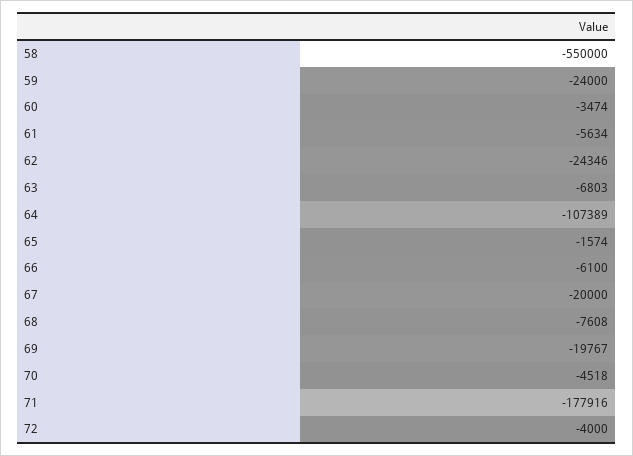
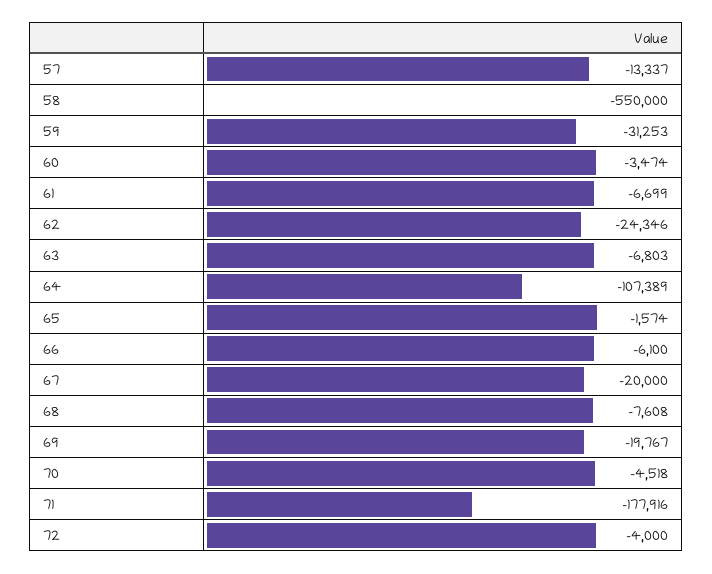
59: -24000 -> -31253
61: -5634 -> -6699
57: none -> -13337

